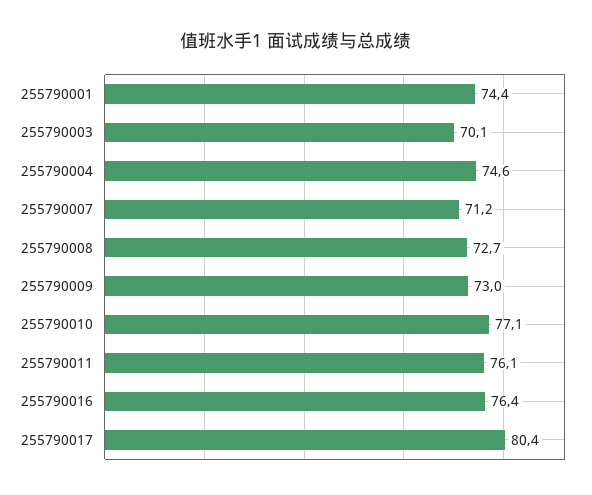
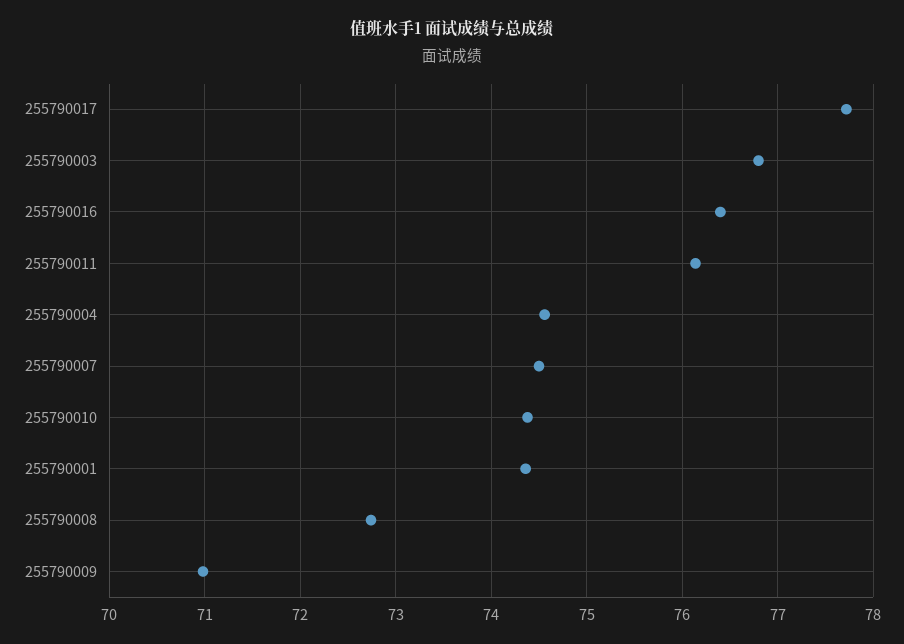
255790003: 70.1 -> 76.8
255790007: 71.2 -> 74.5
255790009: 73 -> 71
255790010: 77.1 -> 74.4
255790017: 80.4 -> 77.7

